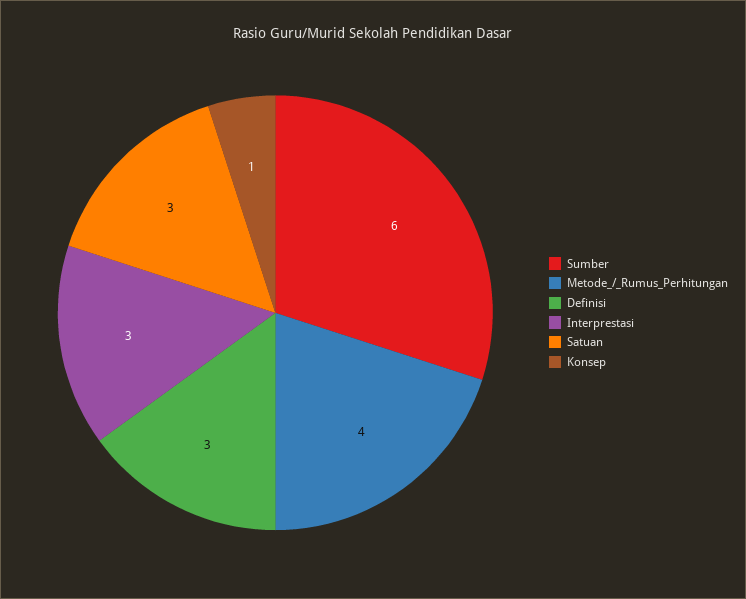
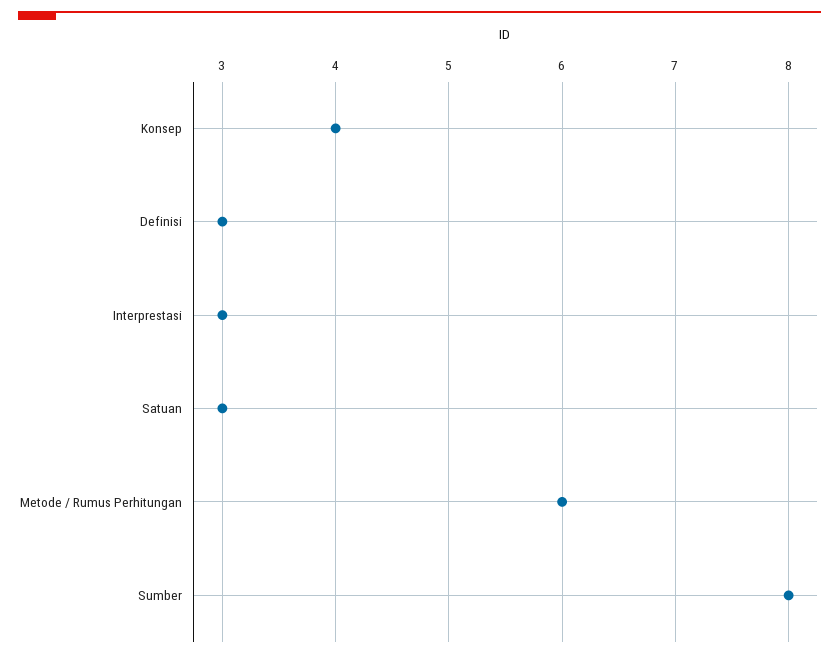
Sumber: 6 -> 8
Metode_/_Rumus_Perhitungan: 4 -> 6
Konsep: 1 -> 4

